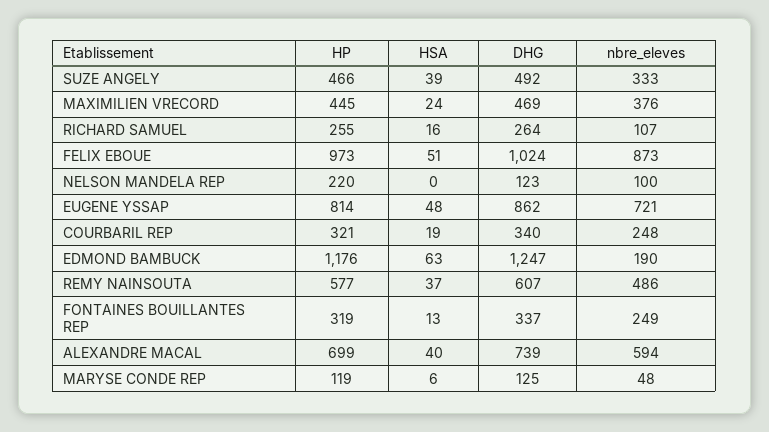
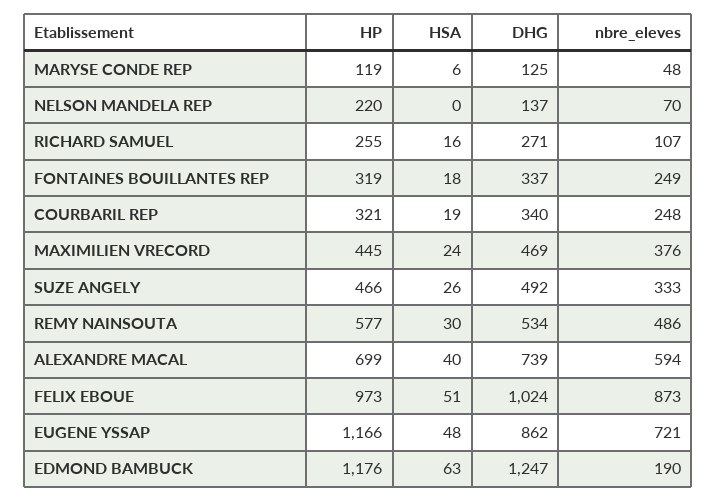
HSA, SUZE ANGELY: 39 -> 26
DHG, RICHARD SAMUEL: 264 -> 271
DHG, NELSON MANDELA REP: 123 -> 137
nbre_eleves, NELSON MANDELA REP: 100 -> 70
HP, EUGENE YSSAP: 814 -> 1166
HSA, REMY NAINSOUTA: 37 -> 30
DHG, REMY NAINSOUTA: 607 -> 534
HSA, FONTAINES BOUILLANTES REP: 13 -> 18

